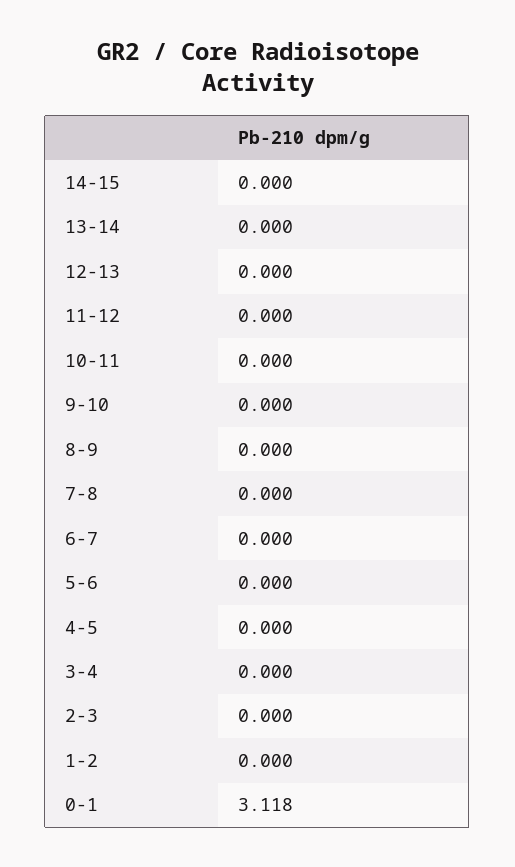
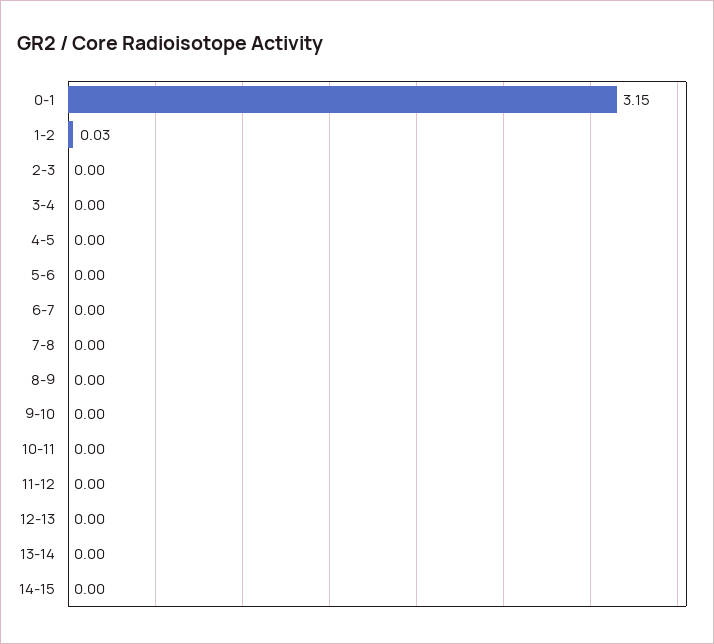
1-2: 0 -> 0.03
0-1: 3.118 -> 3.15

